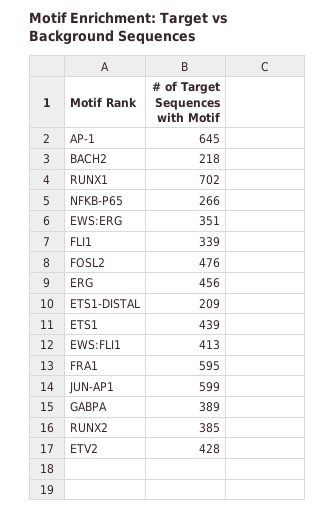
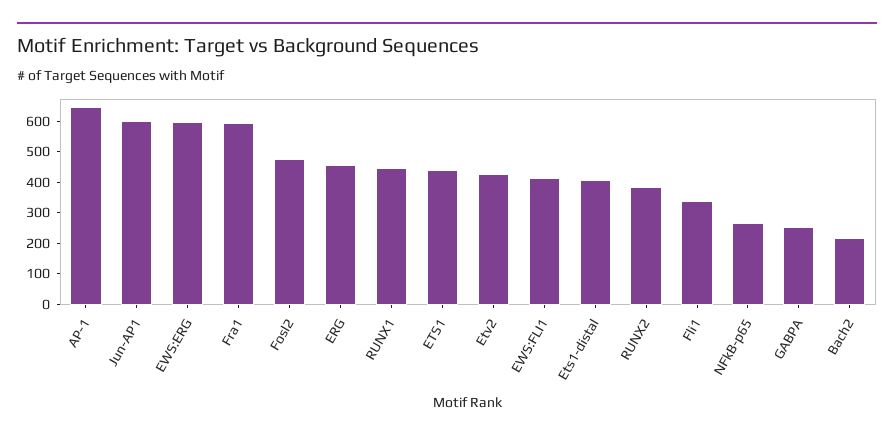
RUNX1: 702 -> 450
EWS:ERG: 351 -> 600
ETS1-DISTAL: 209 -> 400
GABPA: 389 -> 250

